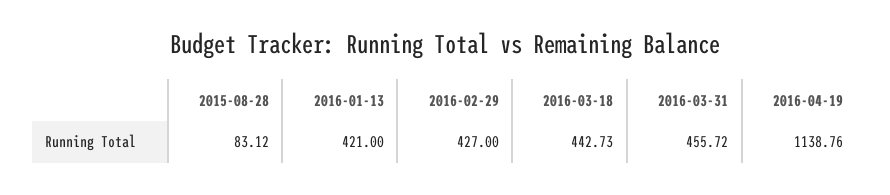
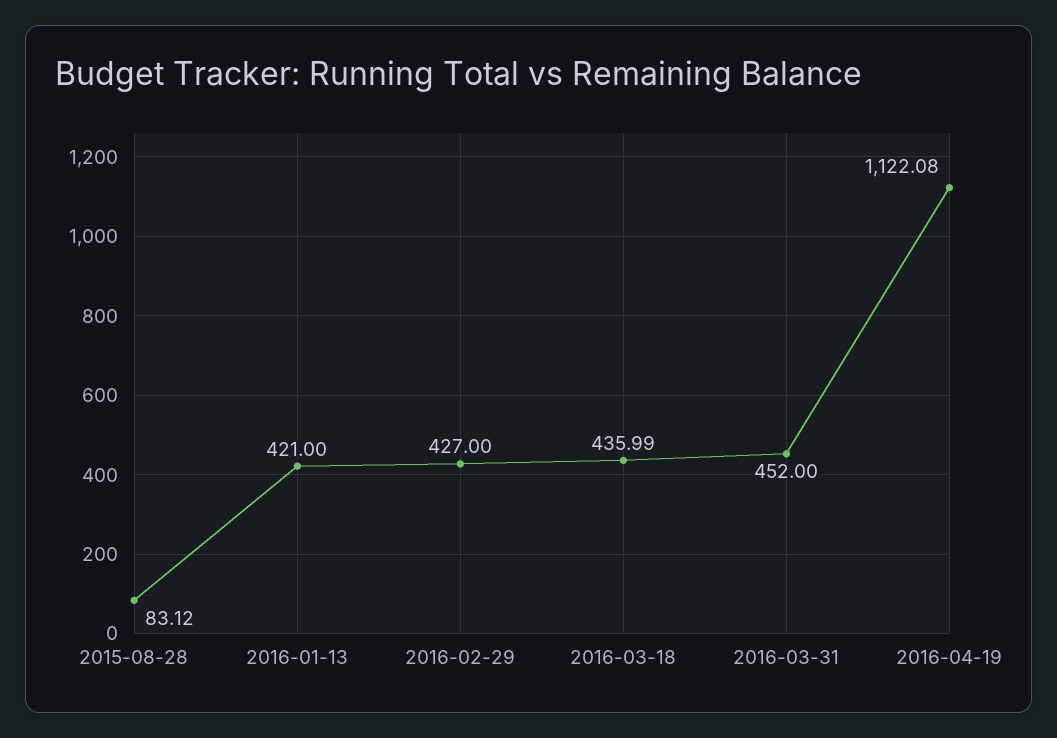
2016-03-18: 442.73 -> 435.99
2016-03-31: 455.72 -> 452
2016-04-19: 1138.76 -> 1122.08

